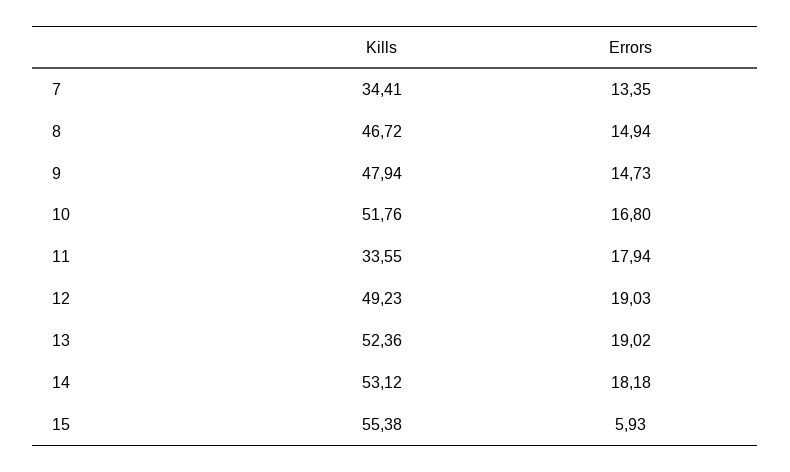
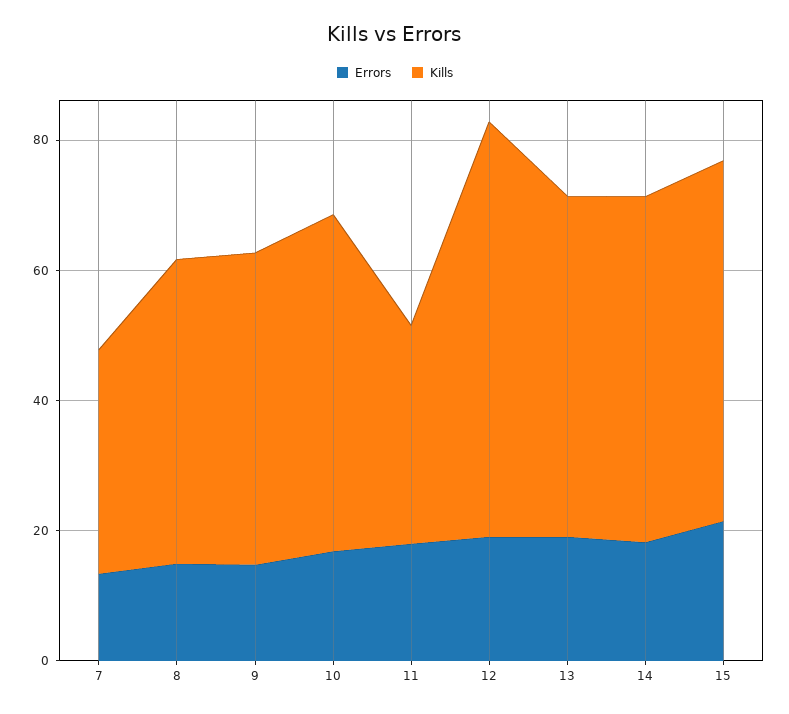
Kills, 12: 49.23 -> 65
Errors, 15: 5.93 -> 20

